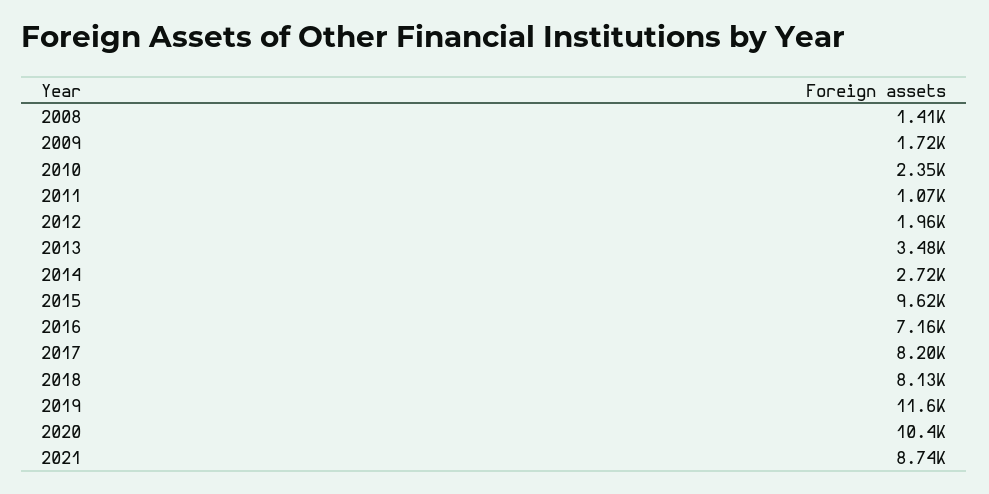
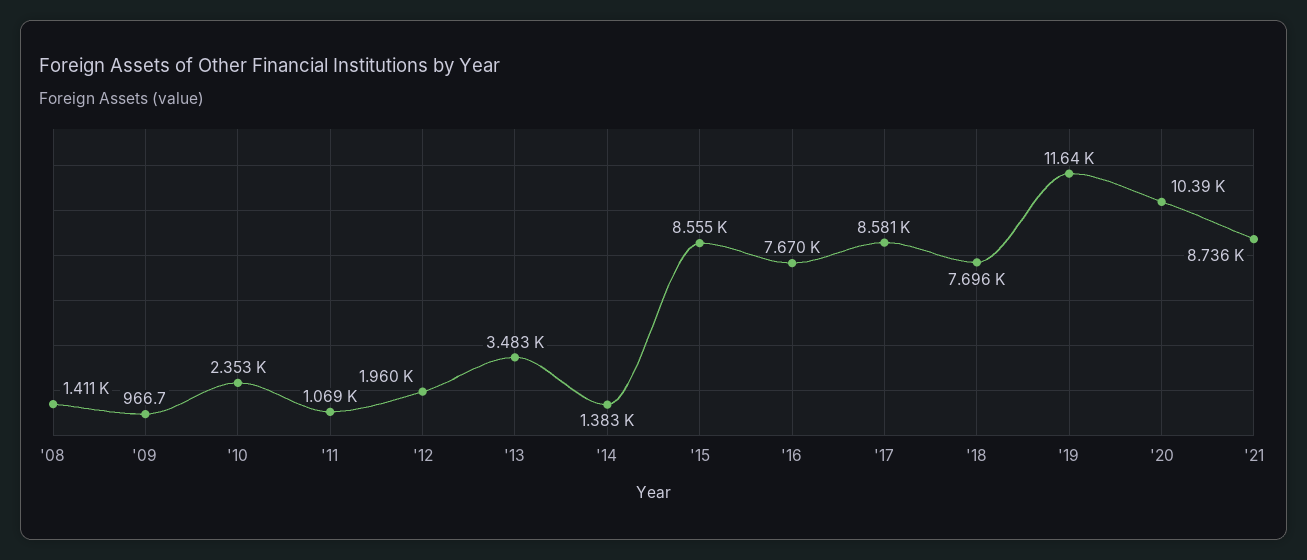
2009: 1720 -> 966.7
2014: 2720 -> 1383
2015: 9620 -> 8555
2016: 7160 -> 7670
2017: 8200 -> 8581
2018: 8130 -> 7696

